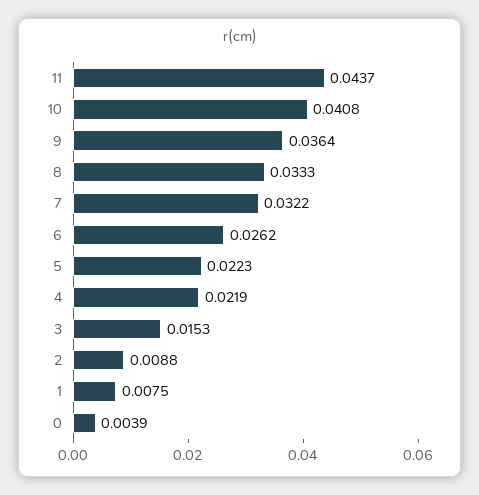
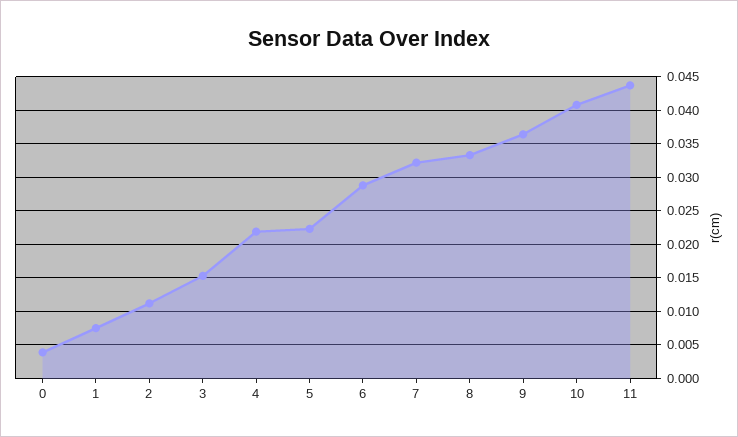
6: 0.0262 -> 0.029
2: 0.0088 -> 0.011

